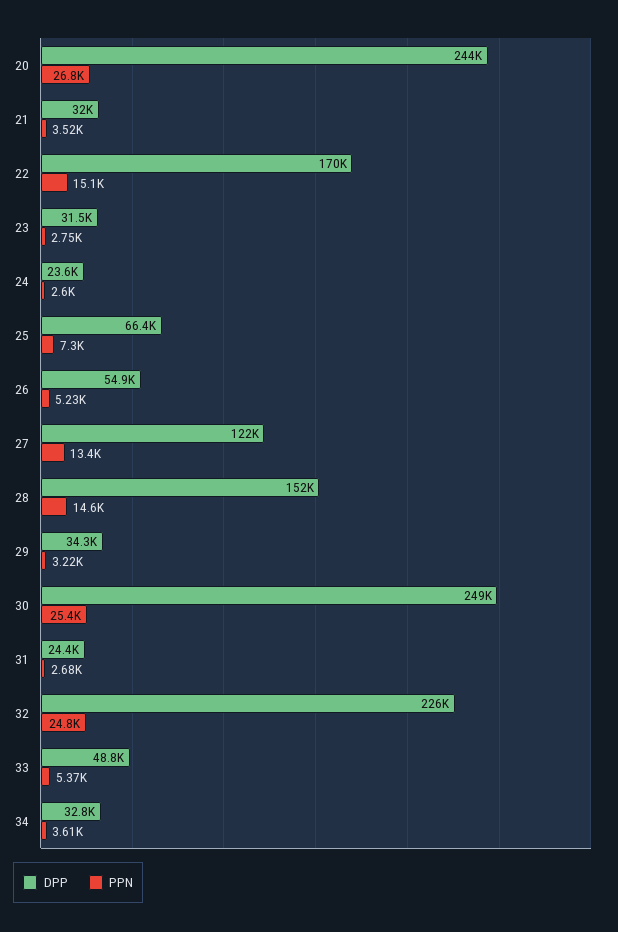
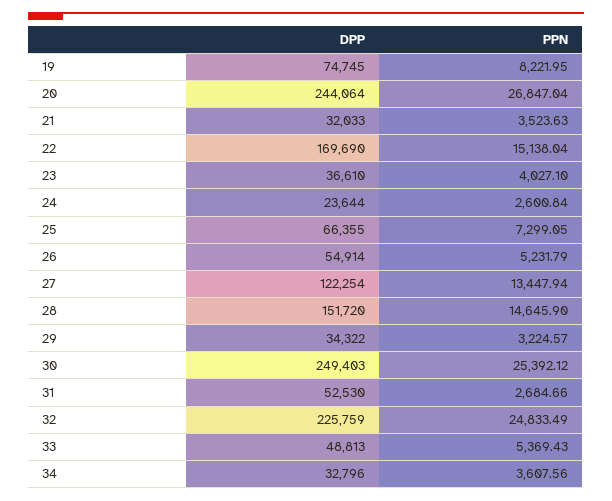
DPP, 23: 31500 -> 36610
PPN, 23: 2750 -> 4027.1
DPP, 31: 24400 -> 52530
DPP, 19: none -> 74745
PPN, 19: none -> 8221.95

